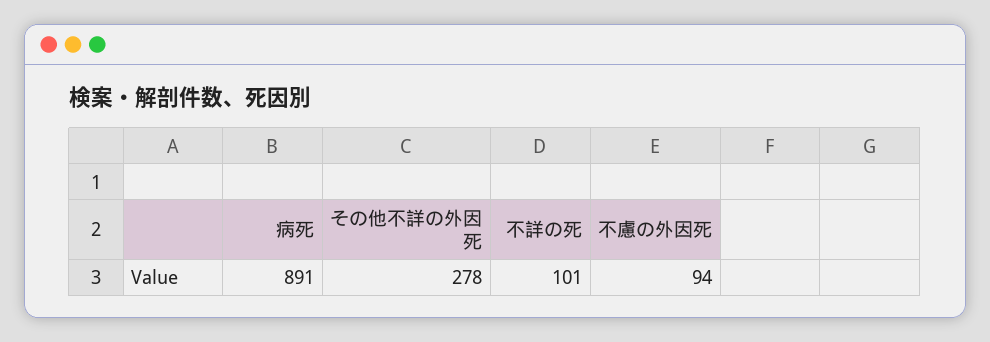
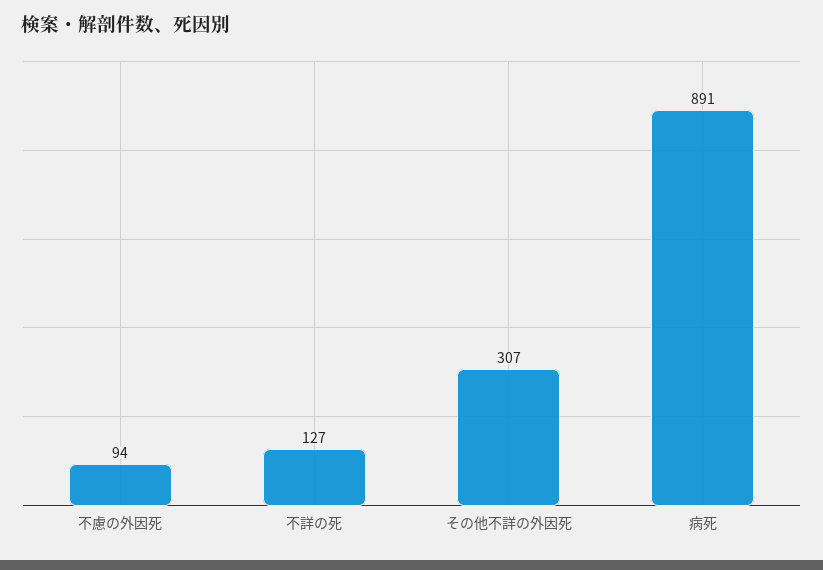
その他不詳の外因死: 278 -> 307
不詳の死: 101 -> 127

